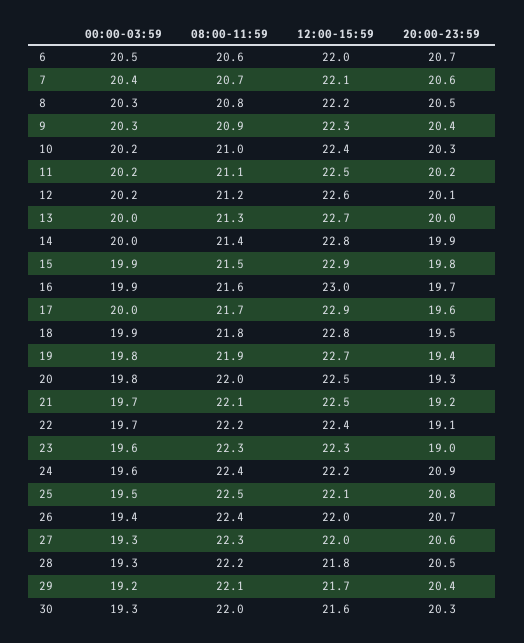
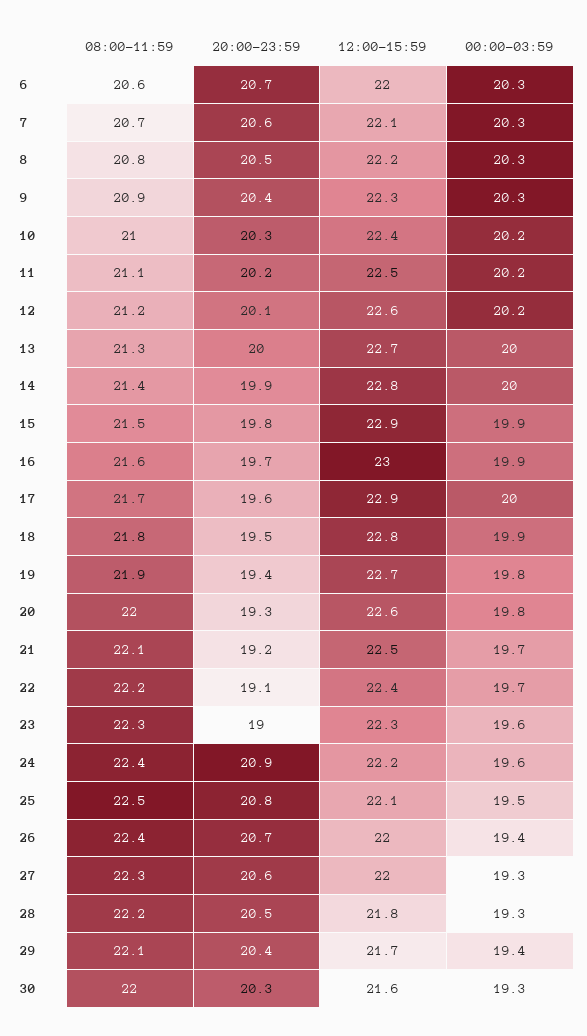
00:00-03:59, 6: 20.5 -> 20.3
00:00-03:59, 7: 20.4 -> 20.3
12:00-15:59, 20: 22.5 -> 22.6
00:00-03:59, 29: 19.2 -> 19.4

